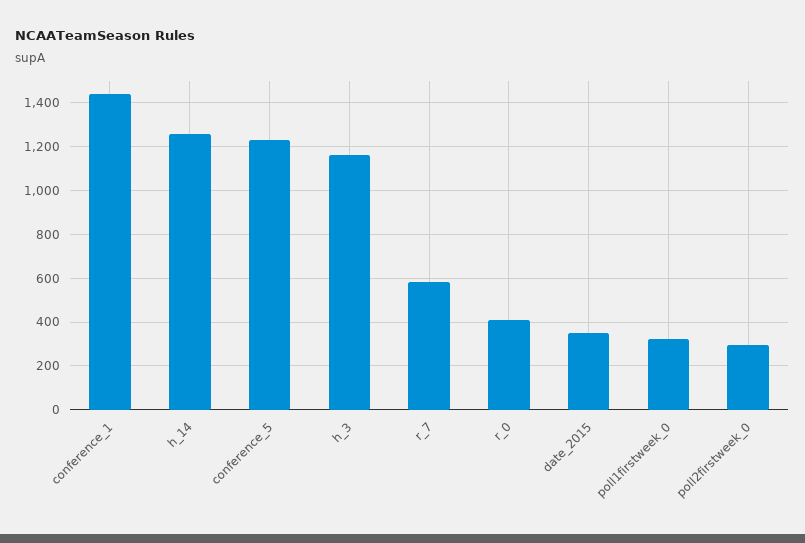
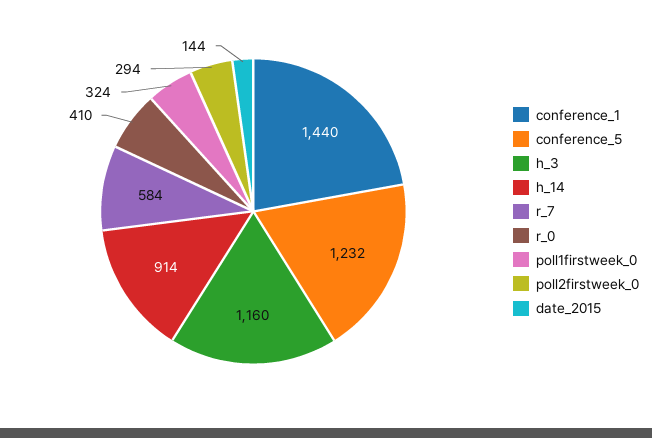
h_14: 1250 -> 914
date_2015: 350 -> 144

